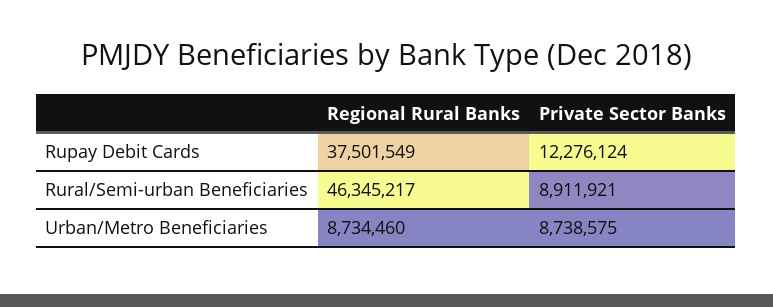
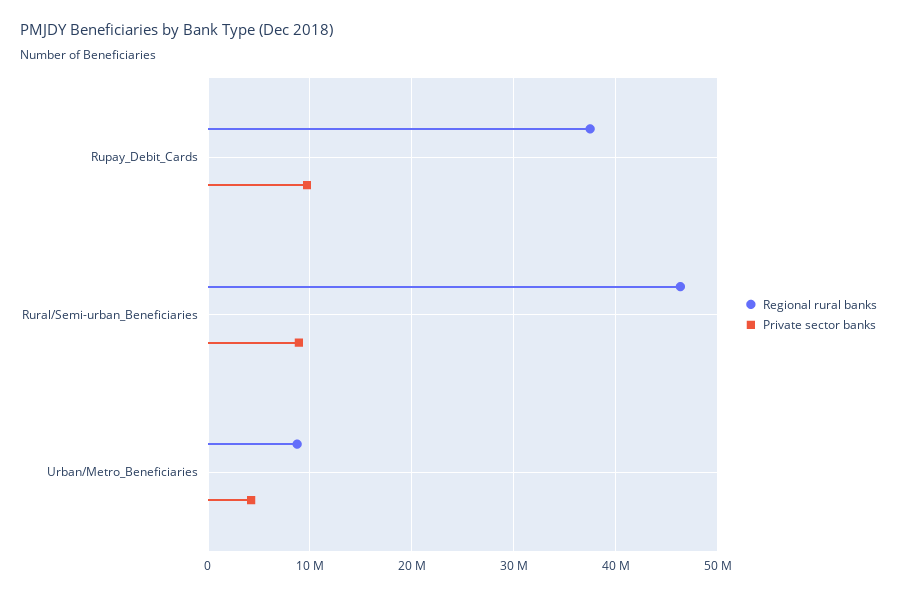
Private Sector Banks, Rupay Debit Cards: 12276124 -> 10000000
Private Sector Banks, Urban/Metro Beneficiaries: 8738575 -> 4000000

